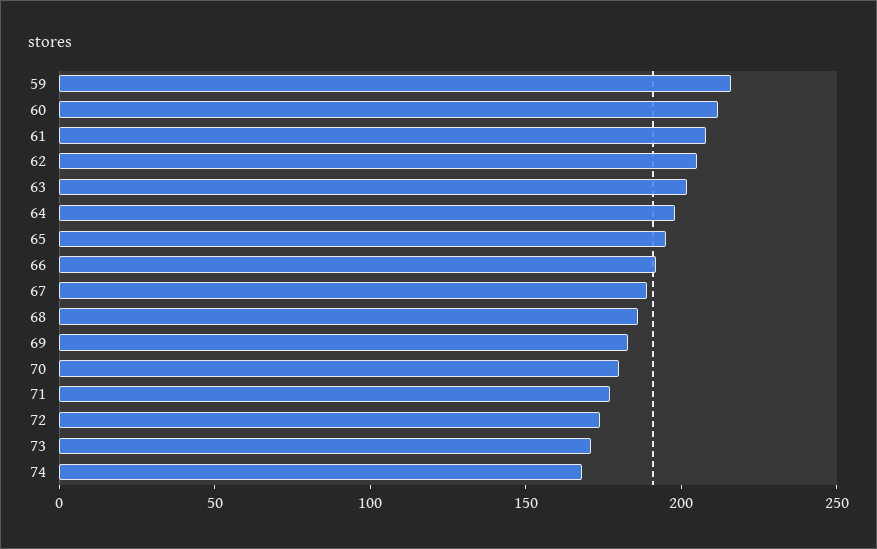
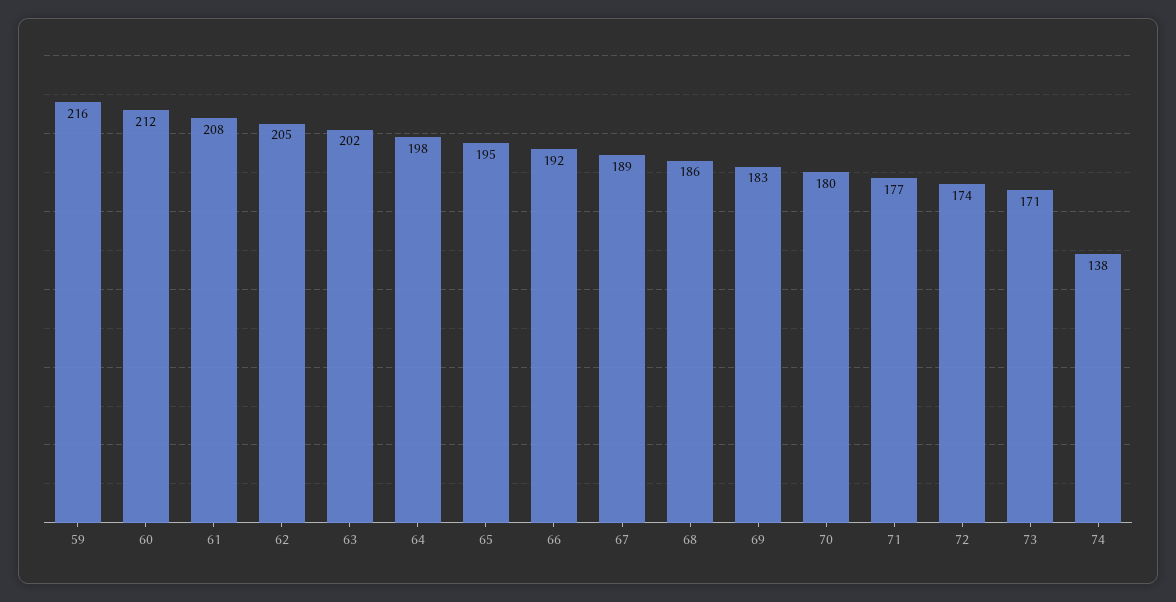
74: 170 -> 138

